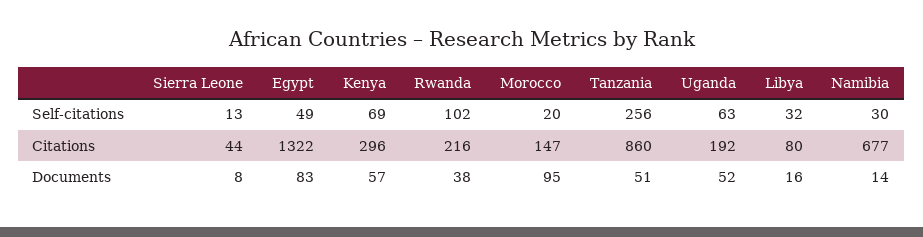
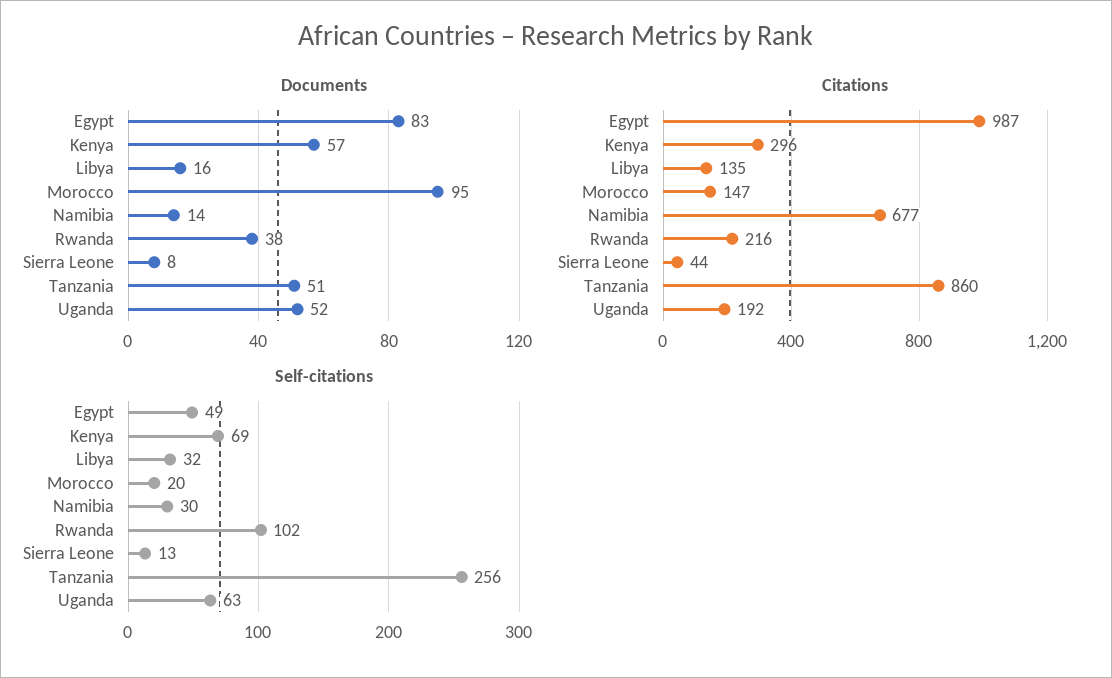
Citations, Egypt: 1322 -> 987
Citations, Libya: 80 -> 135

